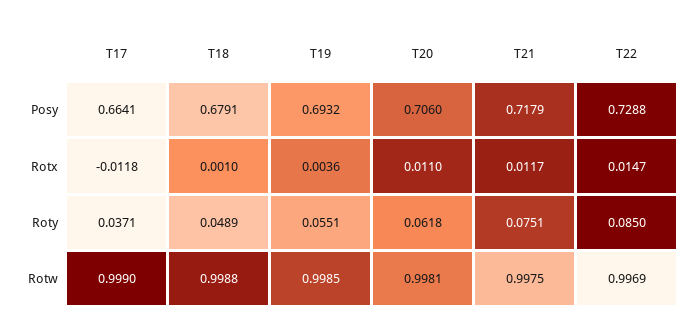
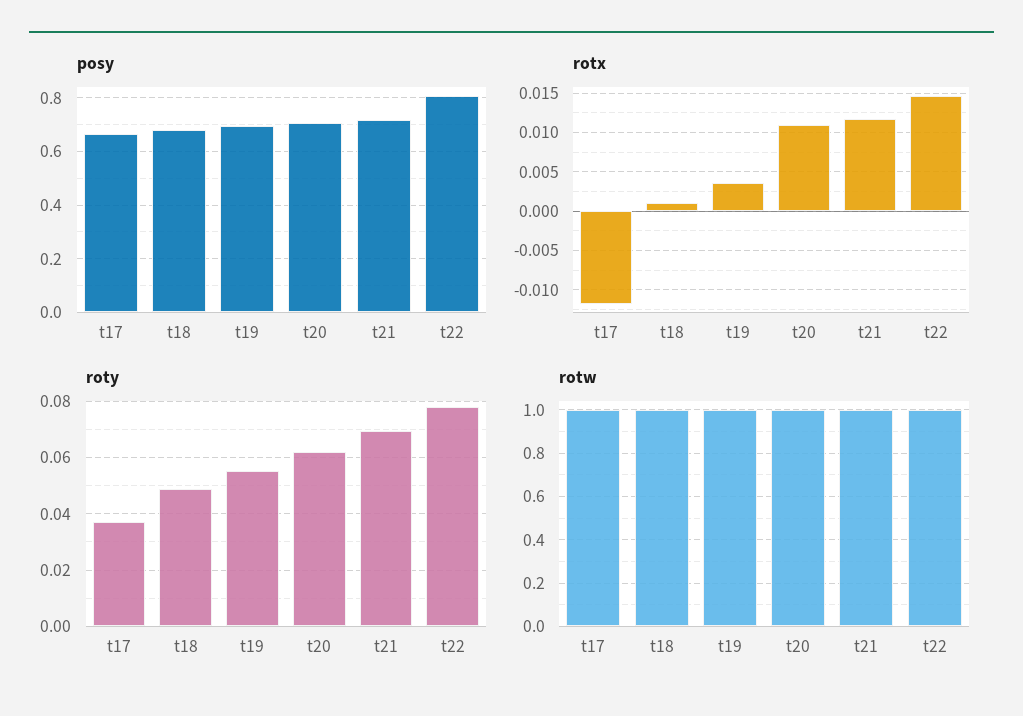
Posy, T22: 0.7288 -> 0.8
Roty, T21: 0.0751 -> 0.07
Roty, T22: 0.085 -> 0.0775

